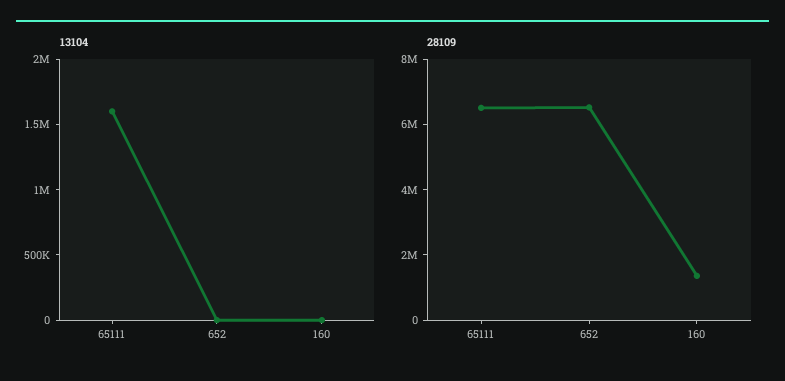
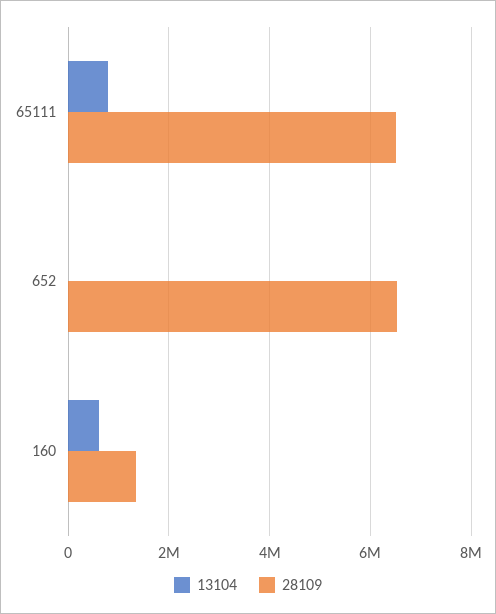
13104, 65111: 1600000 -> 800000
13104, 160: 0 -> 600000

